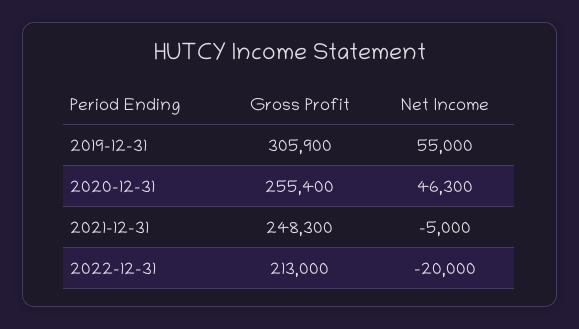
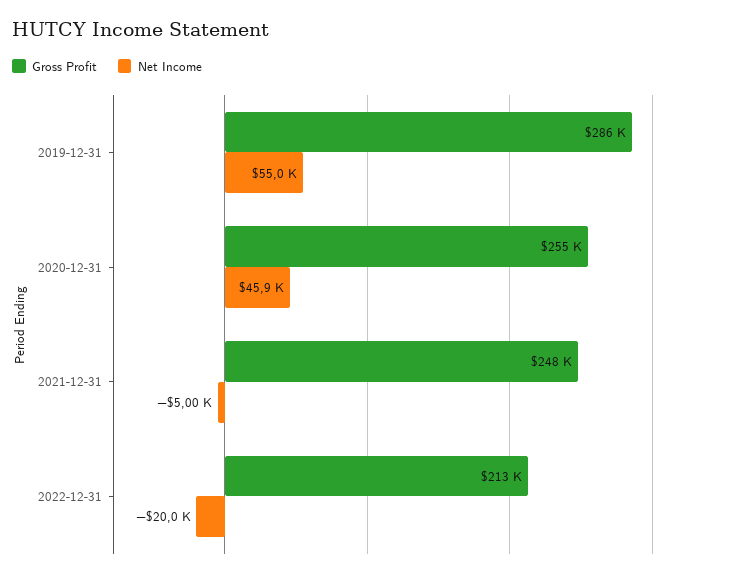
Gross Profit, 2019-12-31: 305900 -> 286000
Net Income, 2020-12-31: 46300 -> 45900

